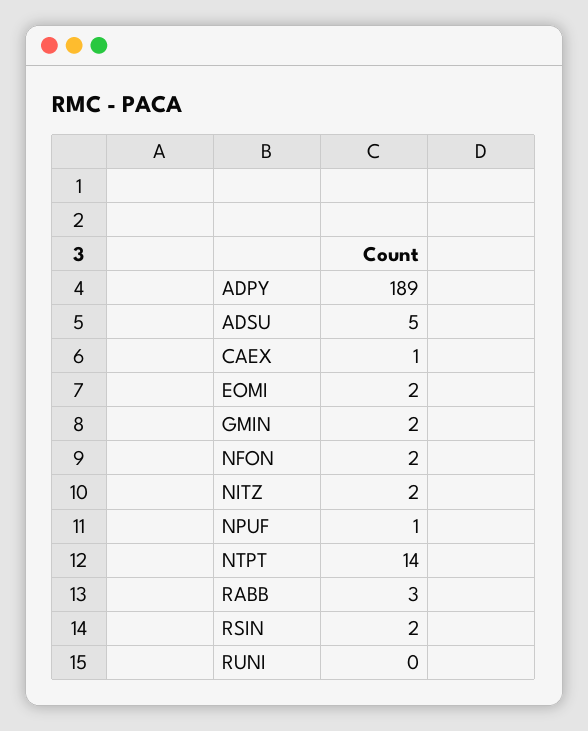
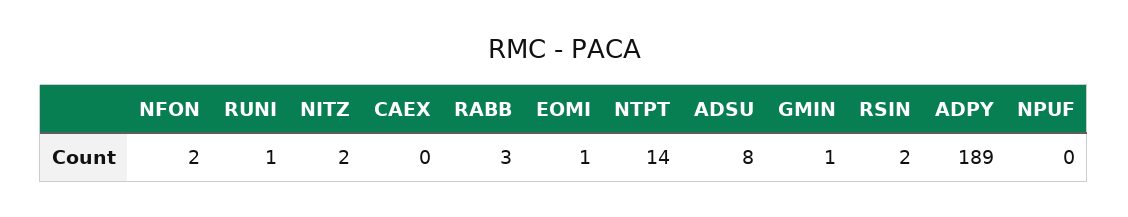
ADSU: 5 -> 8
CAEX: 1 -> 0
EOMI: 2 -> 1
GMIN: 2 -> 1
NPUF: 1 -> 0
RUNI: 0 -> 1

